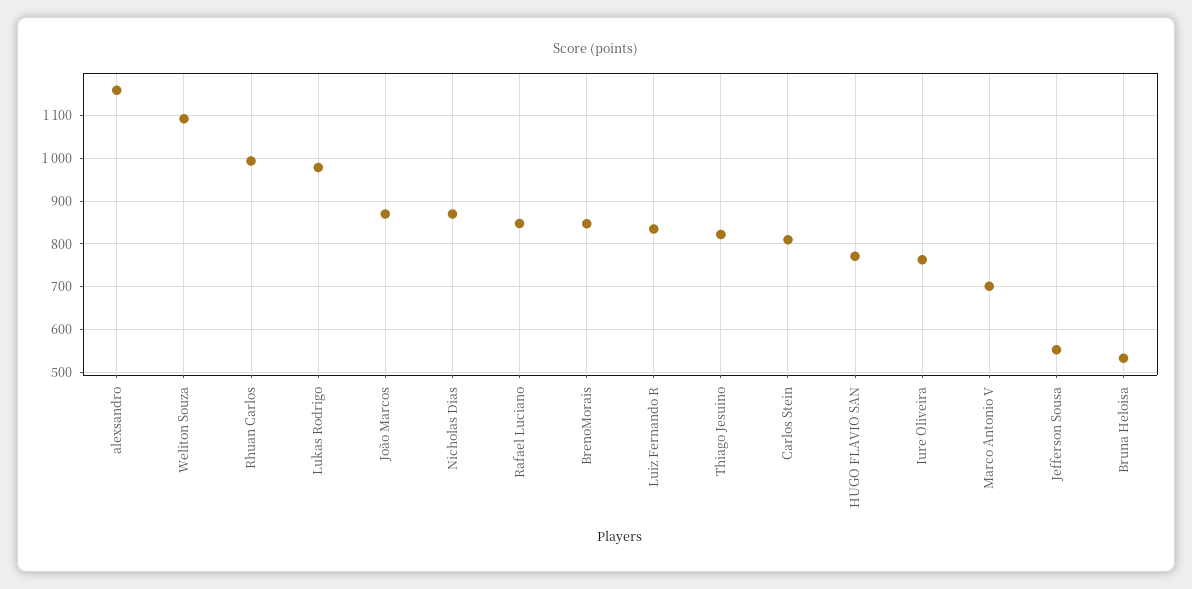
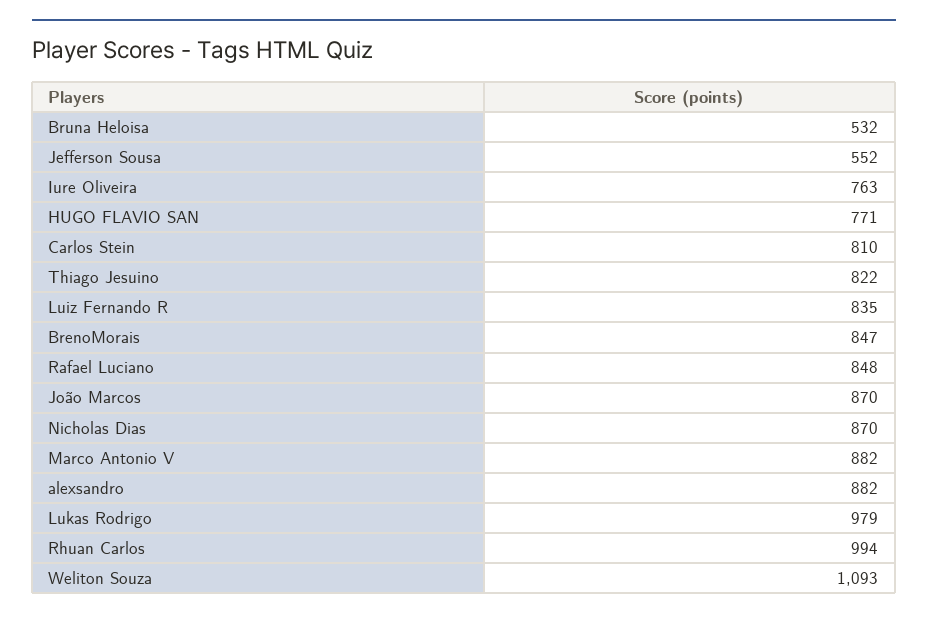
alexsandro: 1160 -> 882
Marco Antonio V: 700 -> 882

